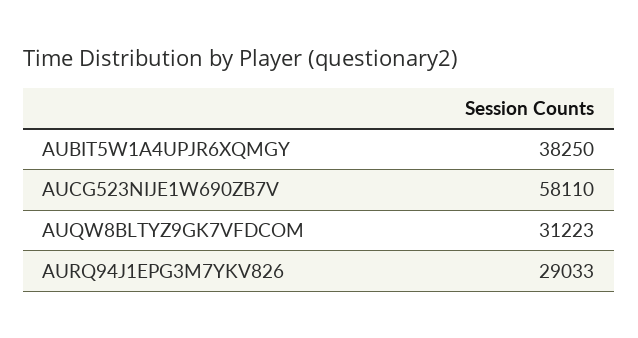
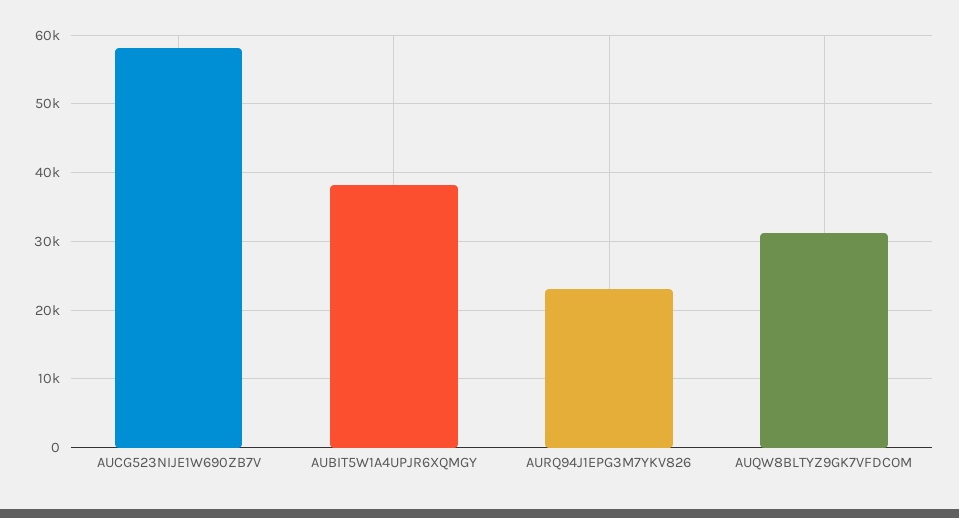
AURQ94J1EPG3M7YKV826: 29033 -> 23000

